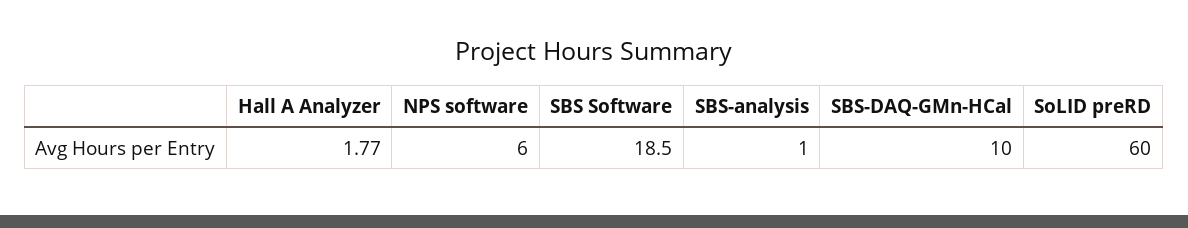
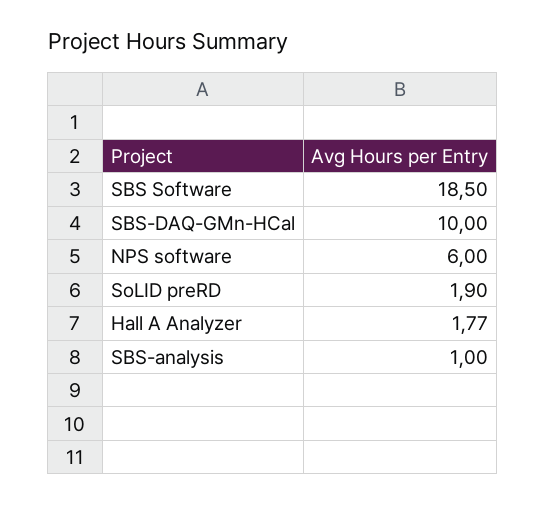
SoLID preRD: 60 -> 1.9

